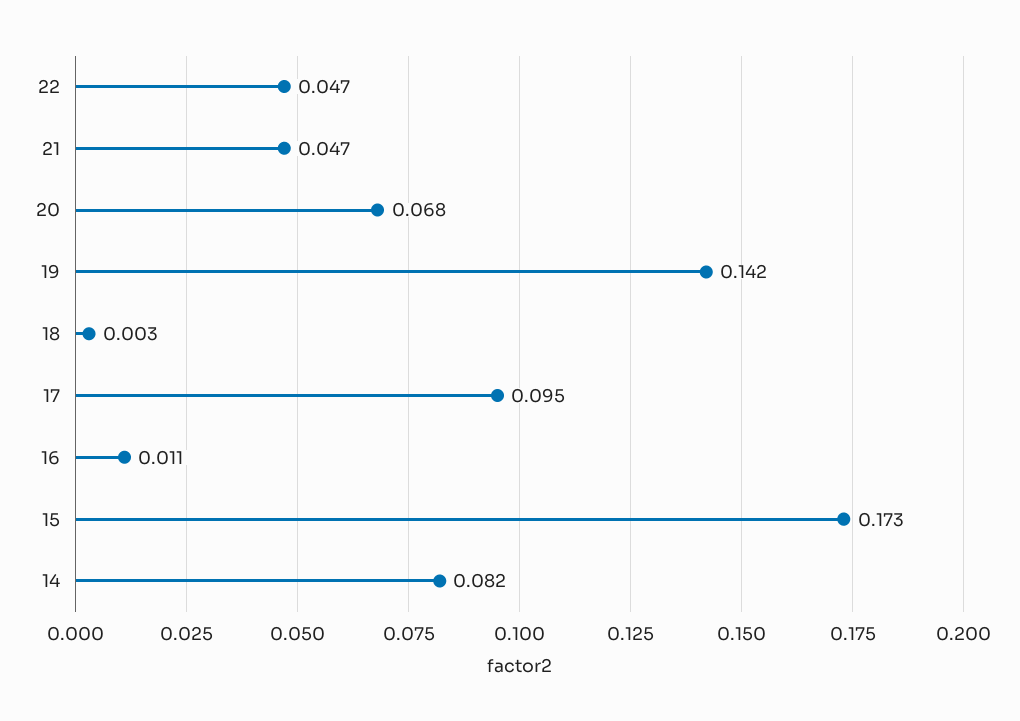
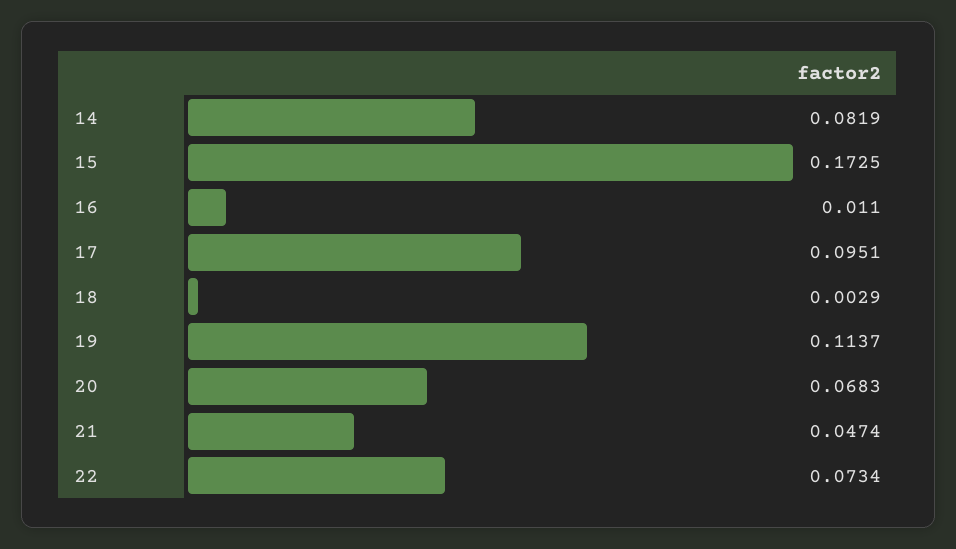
22: 0.047 -> 0.0734
19: 0.142 -> 0.1137

